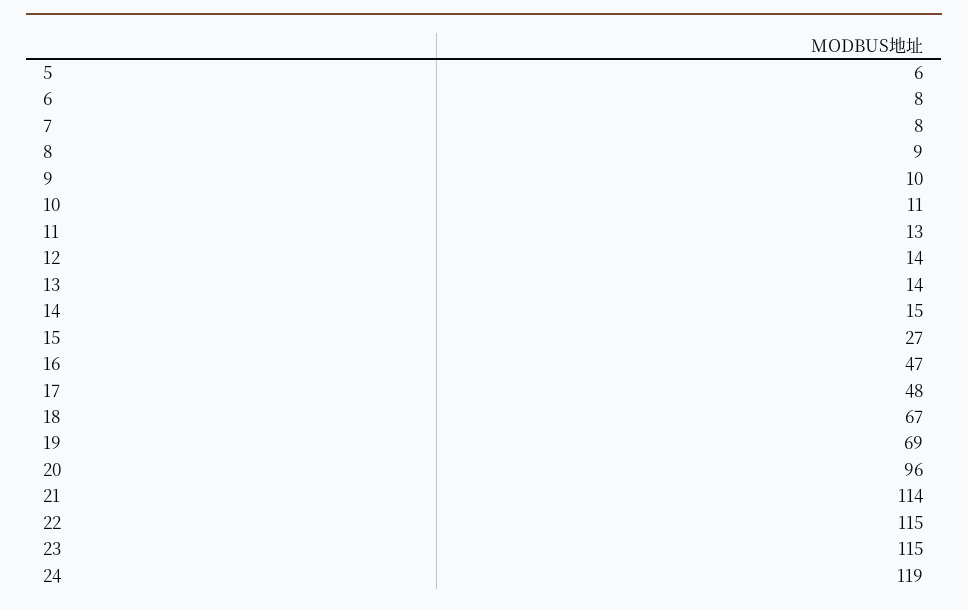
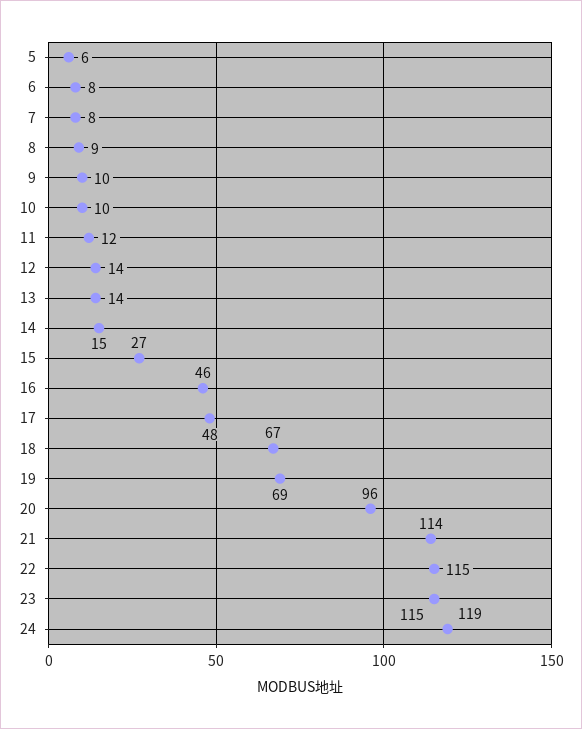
10: 11 -> 10
11: 13 -> 12
16: 47 -> 46

